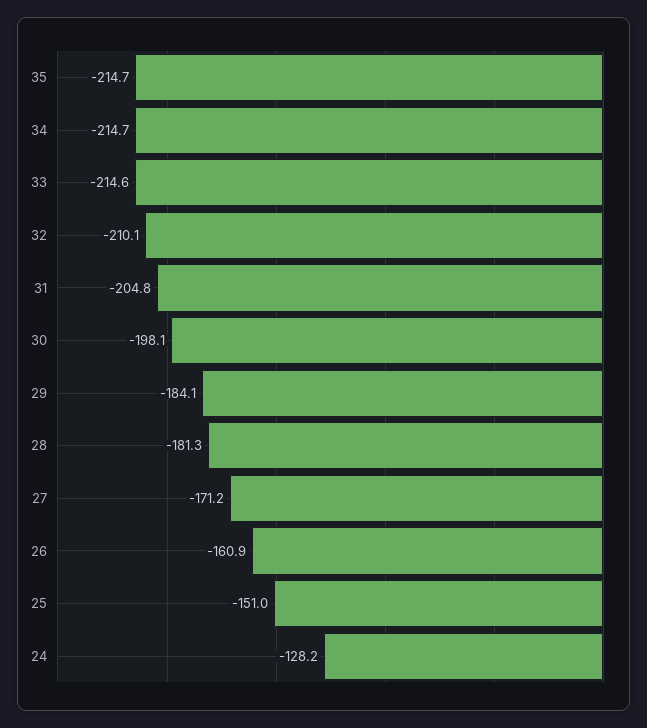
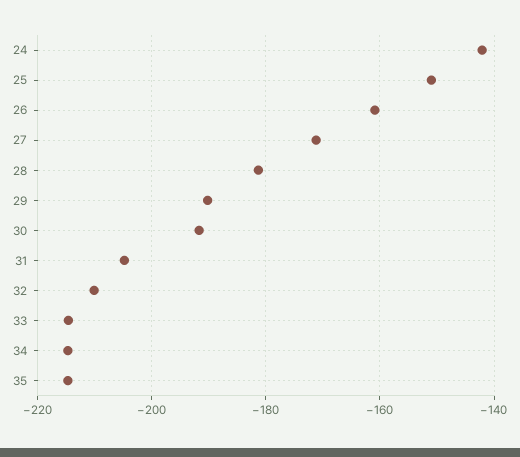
30: -198.1 -> -192
29: -184.1 -> -190
24: -128.2 -> -142

